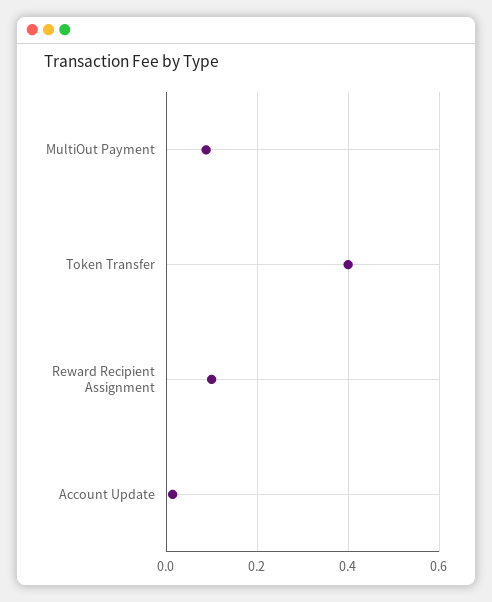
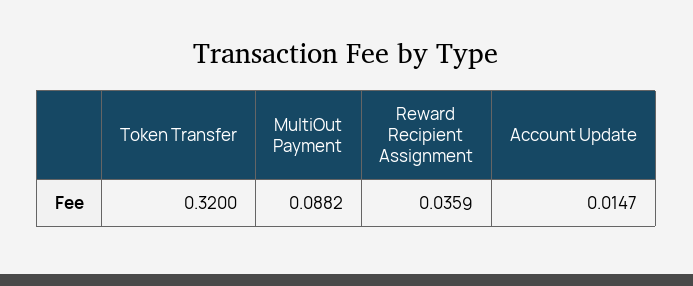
Token Transfer: 0.4 -> 0.32
Reward Recipient Assignment: 0.1 -> 0.0359

